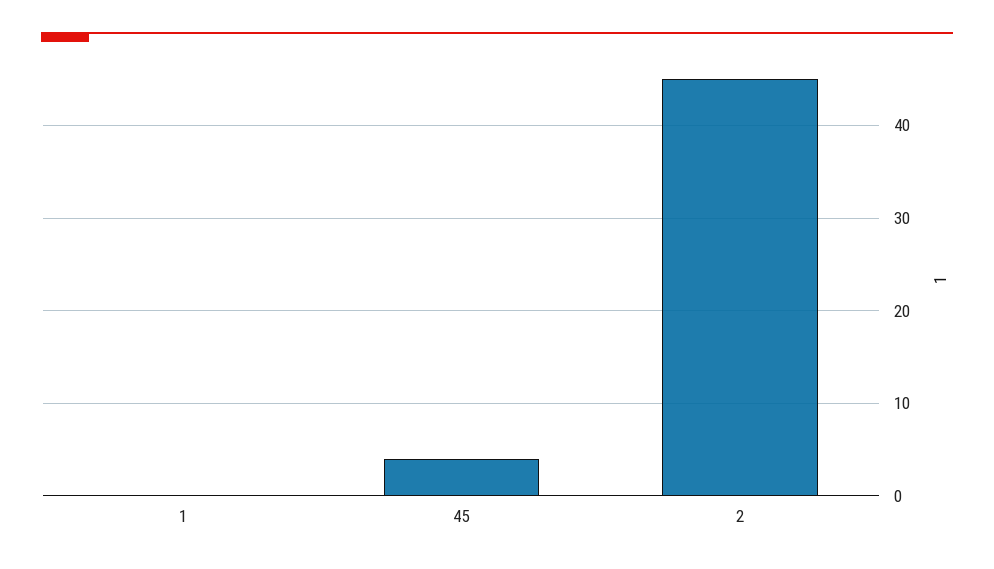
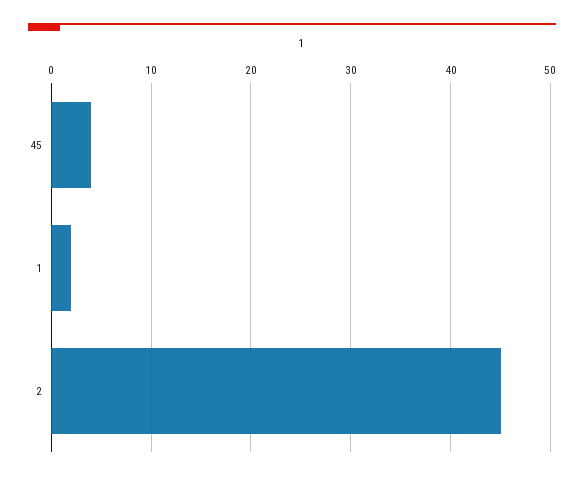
1: 0 -> 2

